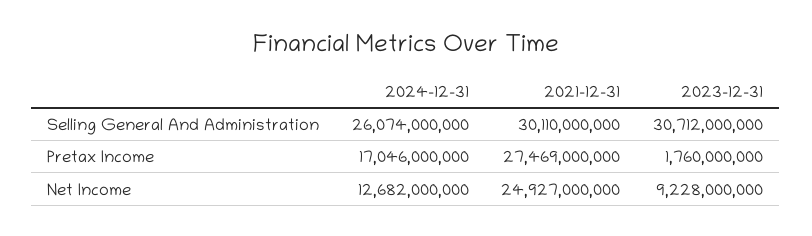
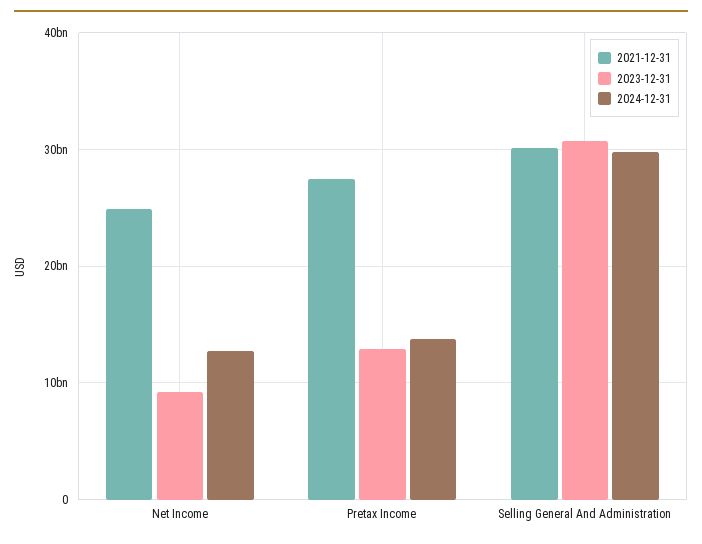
2024-12-31, Selling General And Administration: 26074000000 -> 30000000000
2024-12-31, Pretax Income: 17046000000 -> 14000000000
2023-12-31, Pretax Income: 1760000000 -> 13000000000

